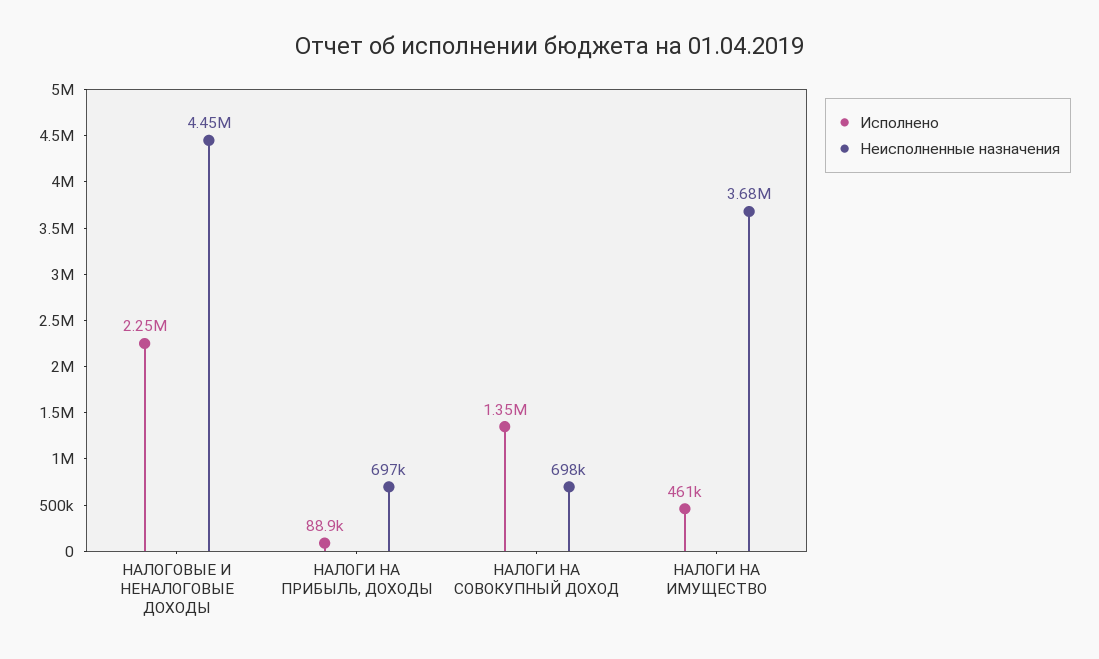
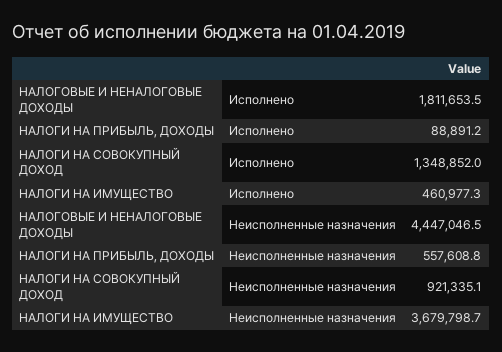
Исполнено, НАЛОГОВЫЕ И НЕНАЛОГОВЫЕ ДОХОДЫ: 2250000 -> 1811653.5
Неисполненные назначения, НАЛОГИ НА ПРИБЫЛЬ, ДОХОДЫ: 697000 -> 557608.8
Неисполненные назначения, НАЛОГИ НА СОВОКУПНЫЙ ДОХОД: 698000 -> 921335.1

